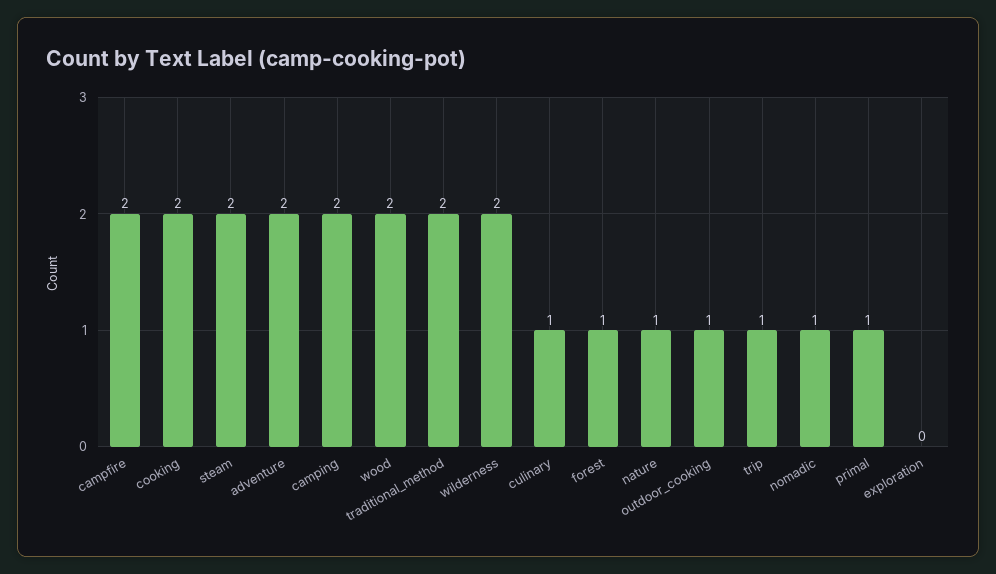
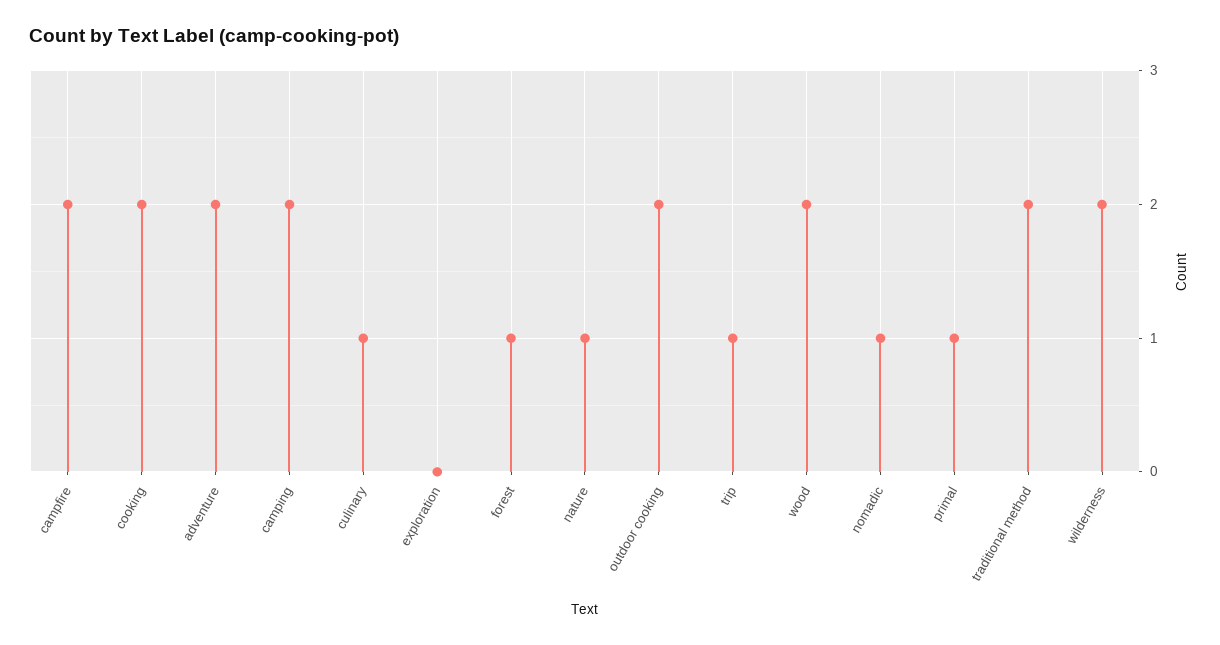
steam: 2 -> none
outdoor_cooking: 1 -> 2

